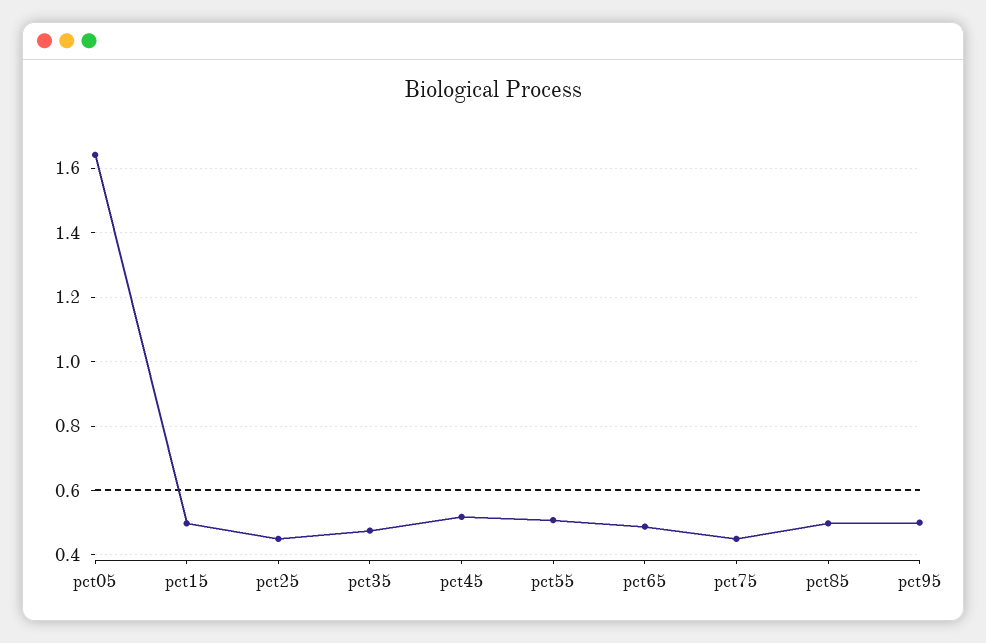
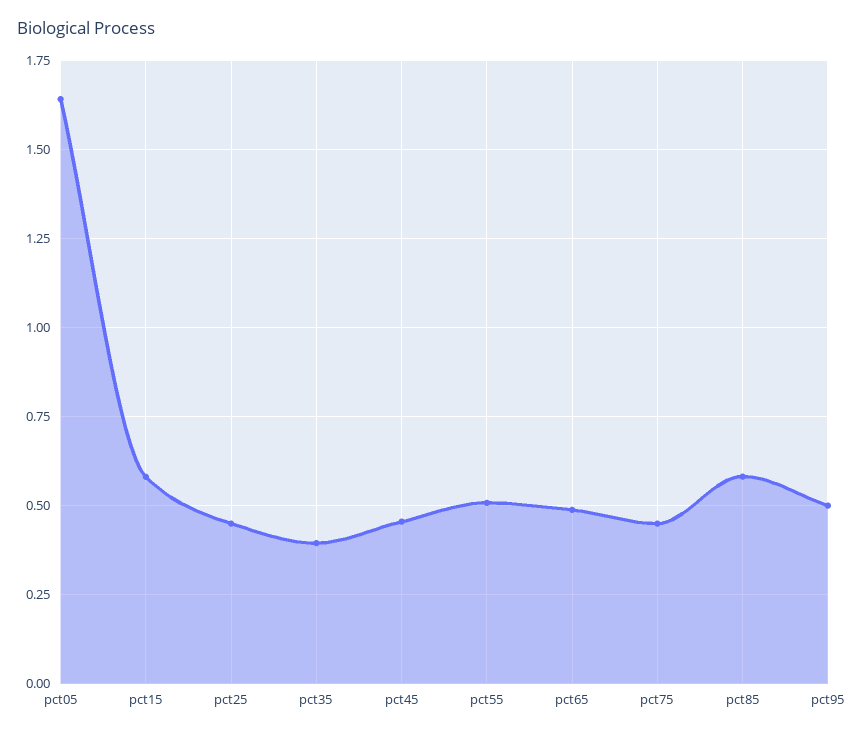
pct15: 0.5 -> 0.575
pct35: 0.48 -> 0.4
pct45: 0.52 -> 0.45
pct85: 0.5 -> 0.575

